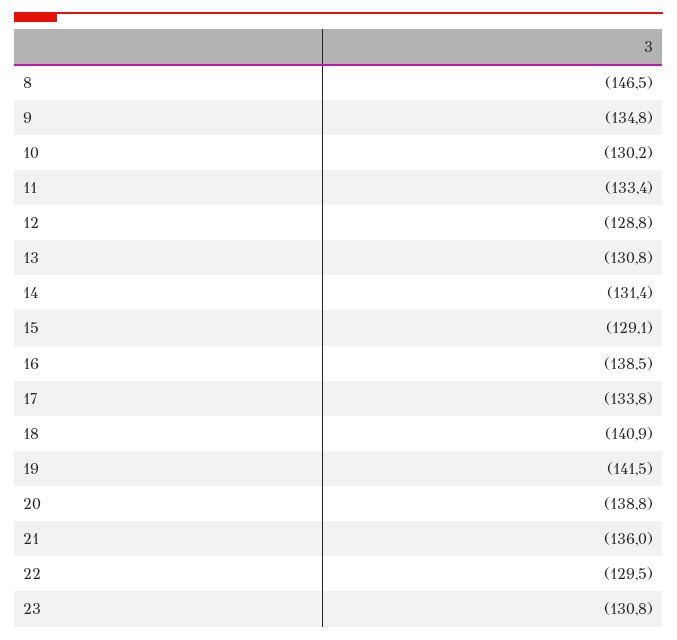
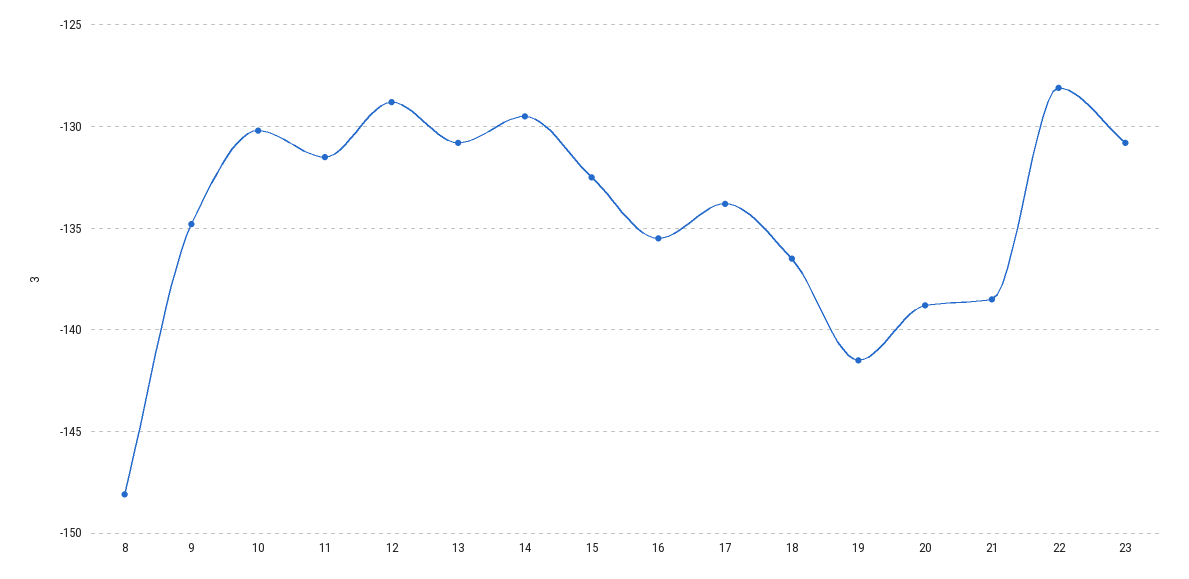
8: -146.5 -> -148
11: -133.4 -> -131.5
14: -131.4 -> -129.5
15: -129.1 -> -132.5
16: -138.5 -> -135.5
18: -140.9 -> -136.5
21: -136 -> -138.5
22: -129.5 -> -128

